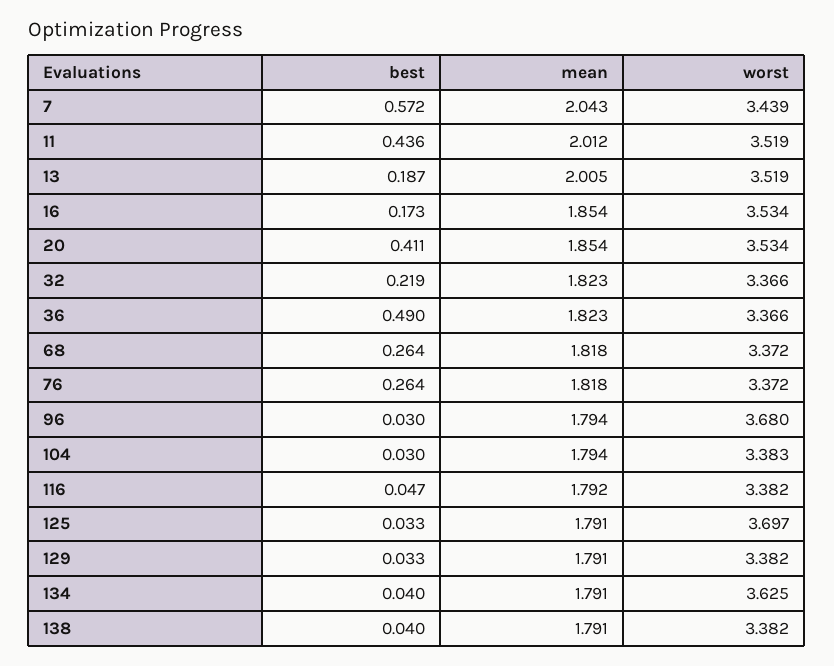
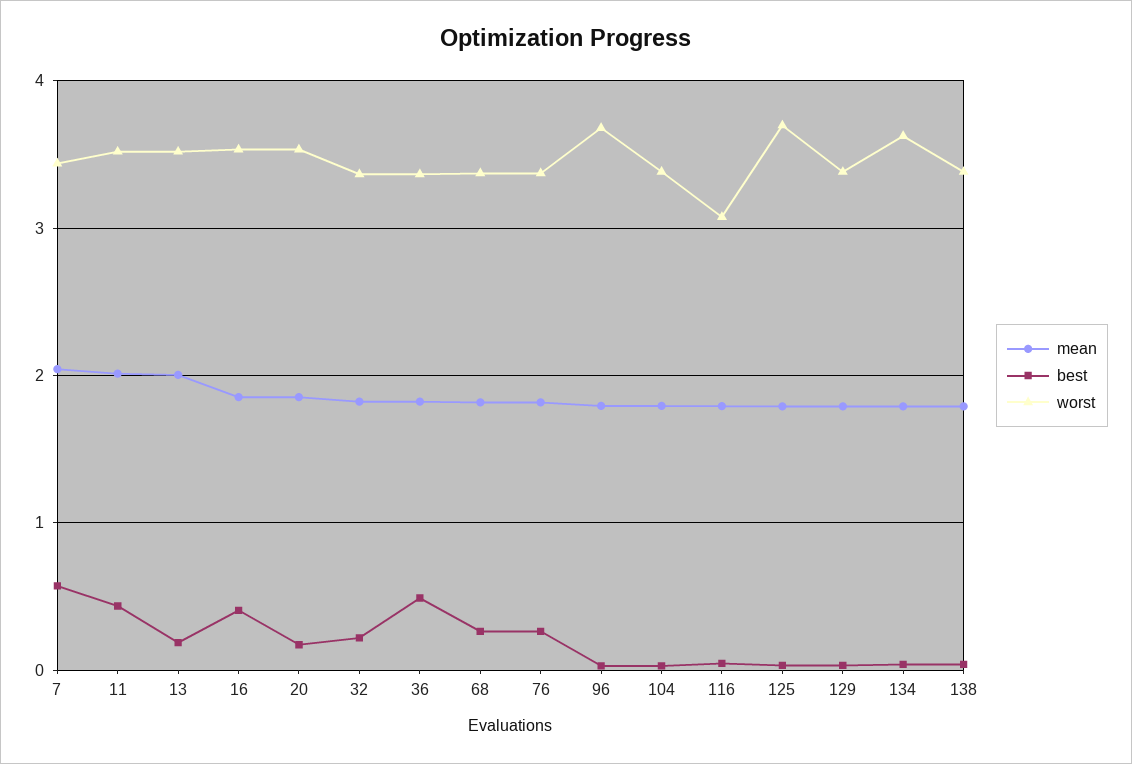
best, 16: 0.173 -> 0.4
best, 20: 0.411 -> 0.2
worst, 116: 3.382 -> 3.1

